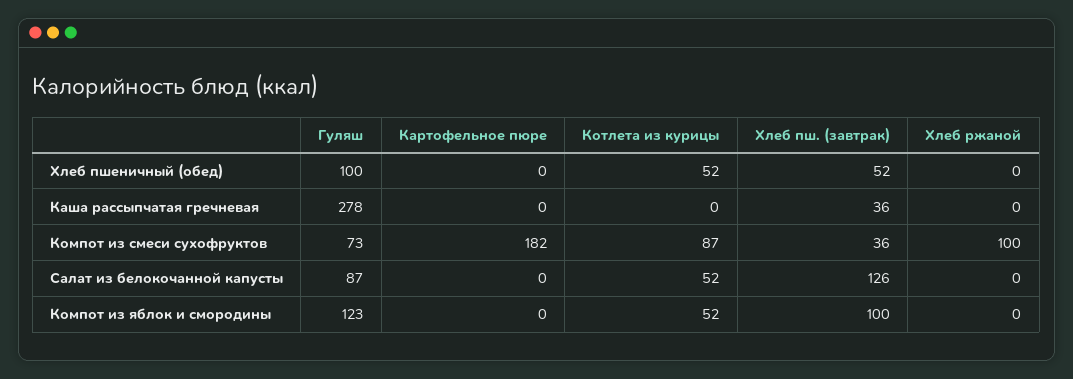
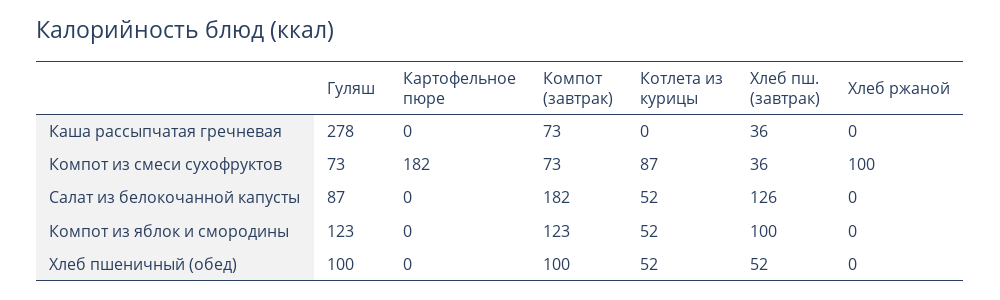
Компот (завтрак), Каша рассыпчатая гречневая: none -> 73
Компот (завтрак), Компот из смеси сухофруктов: none -> 73
Компот (завтрак), Салат из белокочанной капусты: none -> 182
Компот (завтрак), Компот из яблок и смородины: none -> 123
Компот (завтрак), Хлеб пшеничный (обед): none -> 100

